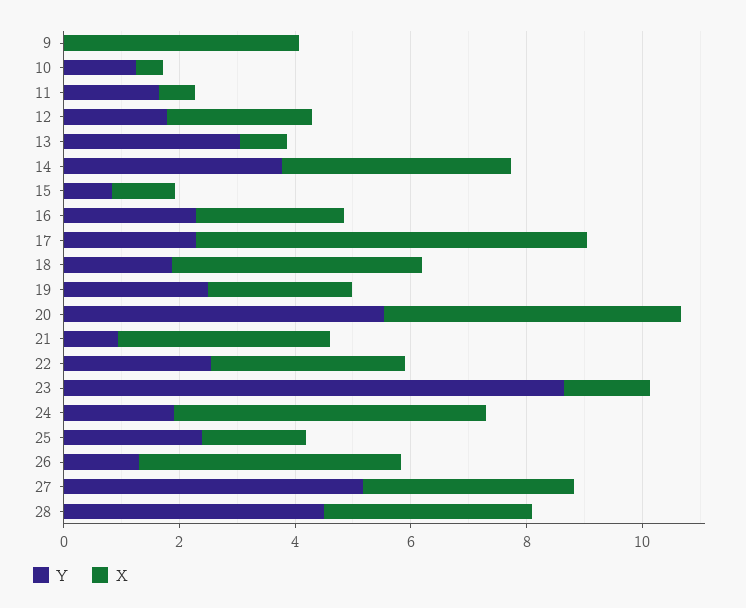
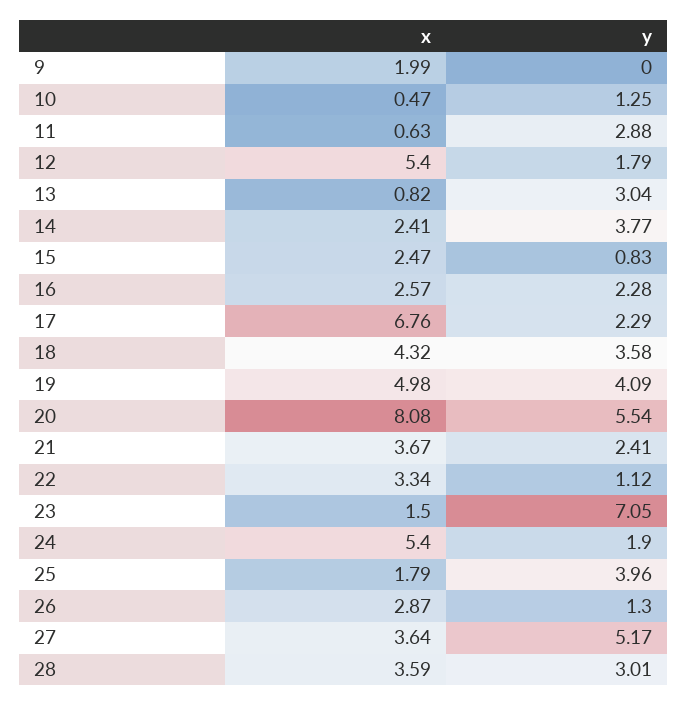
X, 9: 4 -> 1.99
Y, 11: 1.5 -> 2.88
X, 12: 2.5 -> 5.4
X, 14: 4 -> 2.41
X, 15: 1 -> 2.47
Y, 18: 2 -> 3.58
Y, 19: 2.5 -> 4.09
X, 19: 2.5 -> 4.98
X, 20: 5 -> 8.08
Y, 21: 1 -> 2.41
Y, 22: 2.5 -> 1.12
Y, 23: 8.5 -> 7.05
Y, 25: 2.5 -> 3.96
X, 26: 4.5 -> 2.87
Y, 28: 4.5 -> 3.01

